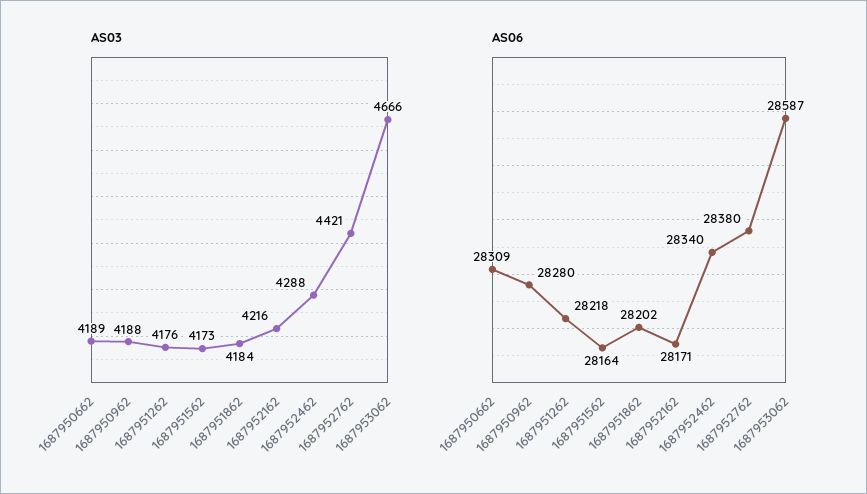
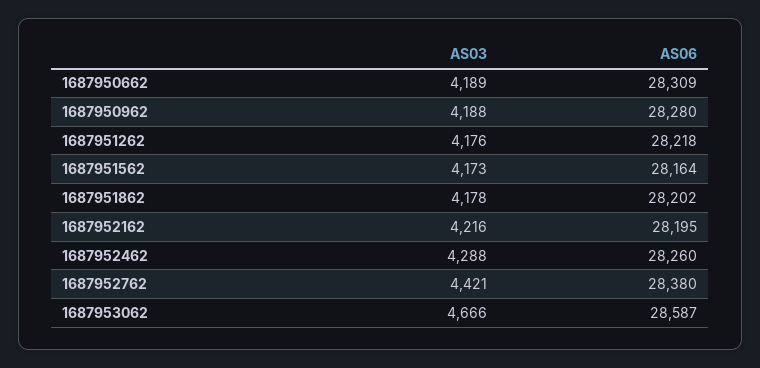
AS03, 1687951862: 4184 -> 4178
AS06, 1687952162: 28171 -> 28195
AS06, 1687952462: 28340 -> 28260

